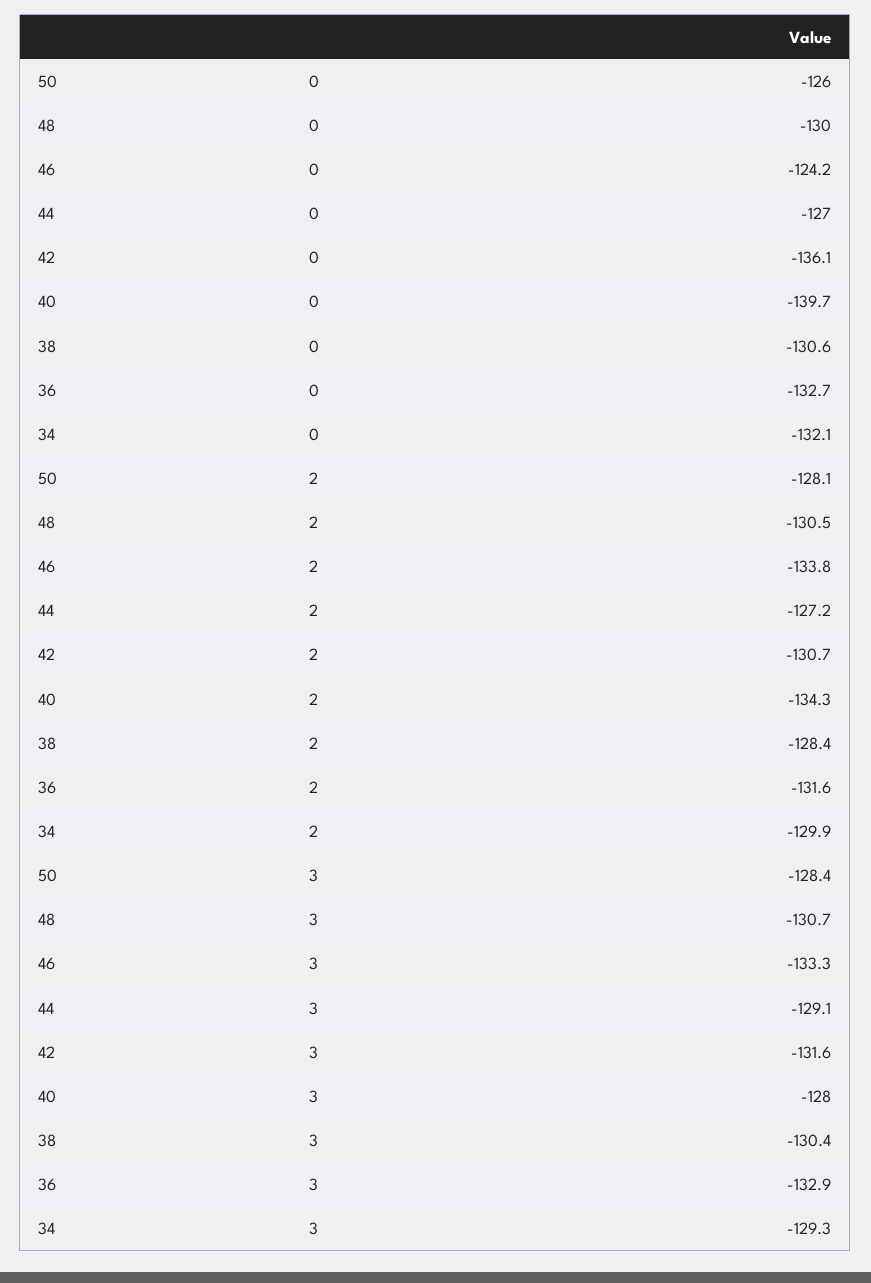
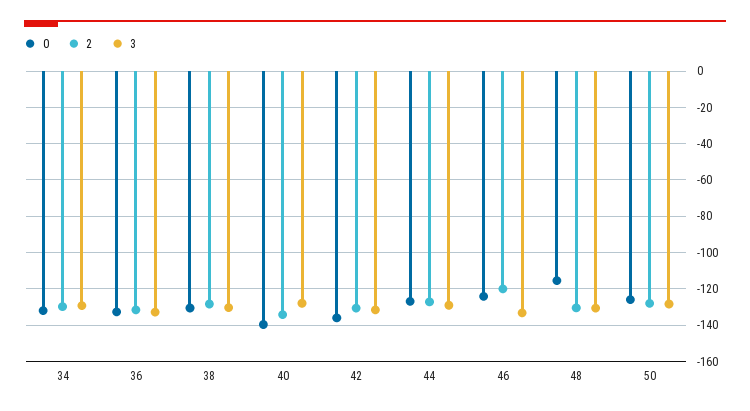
0, 48: -130 -> -115
2, 46: -133.8 -> -120

